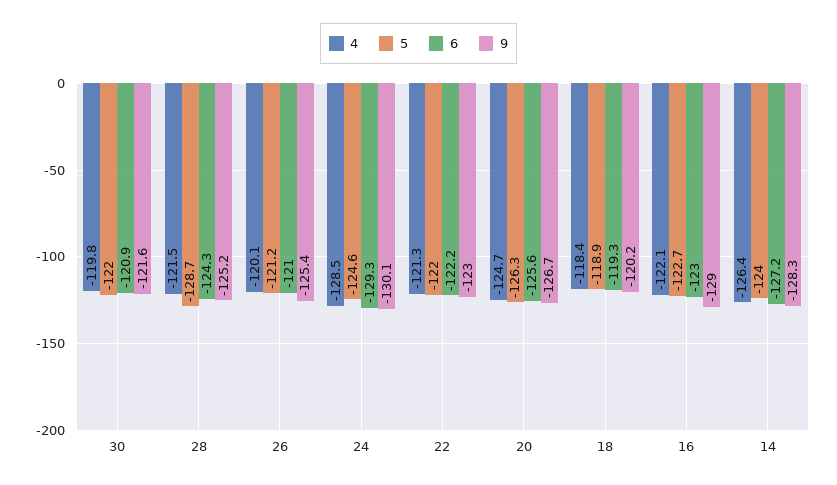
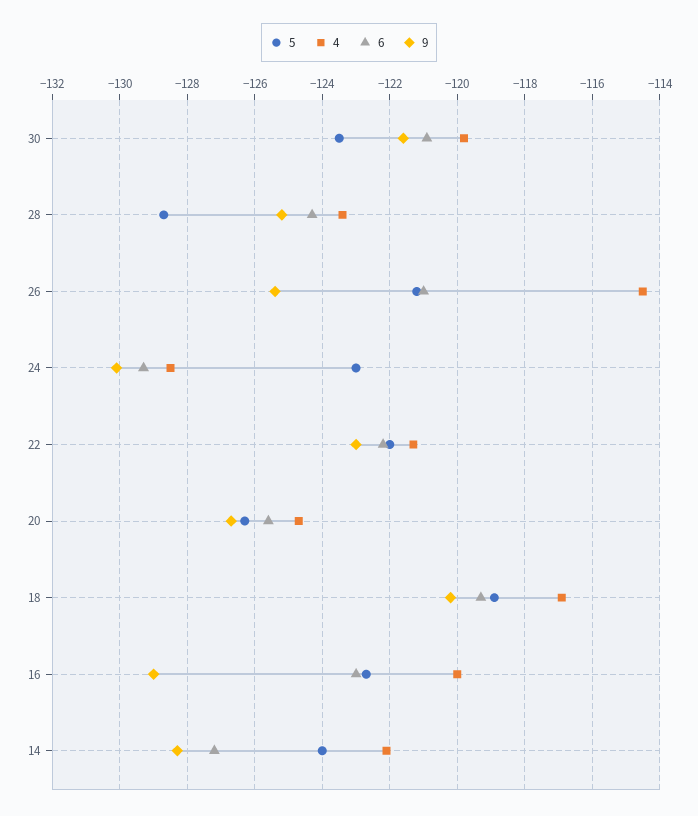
5, 30: -122 -> -123.5
4, 28: -121.5 -> -123.5
4, 26: -120.1 -> -114.5
5, 24: -124.6 -> -123
4, 18: -118.4 -> -117
4, 16: -122.1 -> -120
4, 14: -126.4 -> -122

